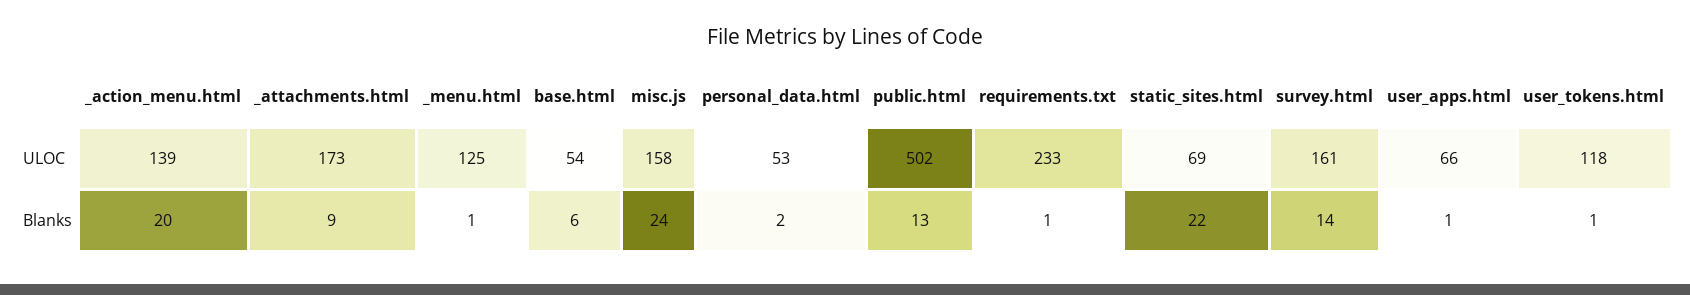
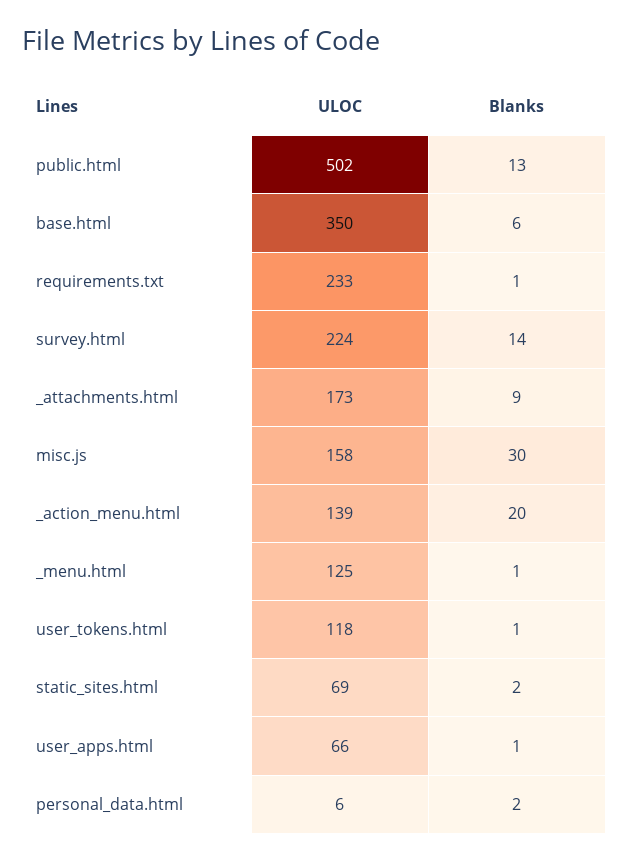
base.html, ULOC: 54 -> 350
personal_data.html, ULOC: 53 -> 6
survey.html, ULOC: 161 -> 224
misc.js, Blanks: 24 -> 30
static_sites.html, Blanks: 22 -> 2

